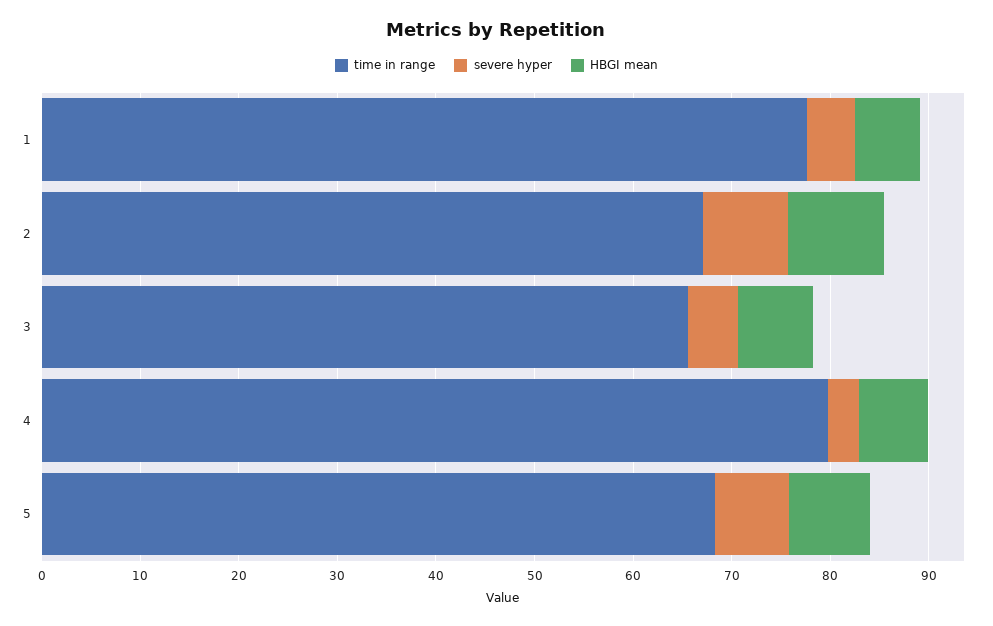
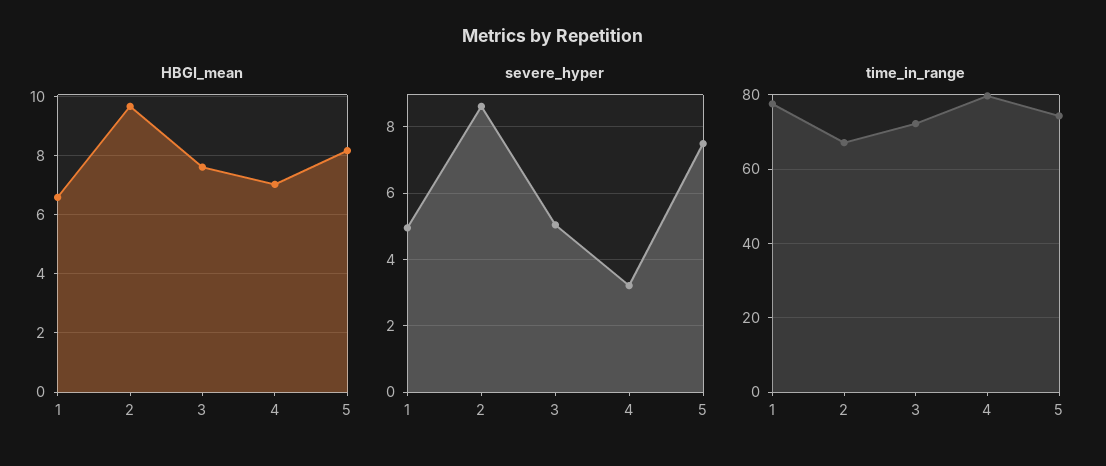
time in range, 3: 66 -> 72
time in range, 5: 68 -> 74

